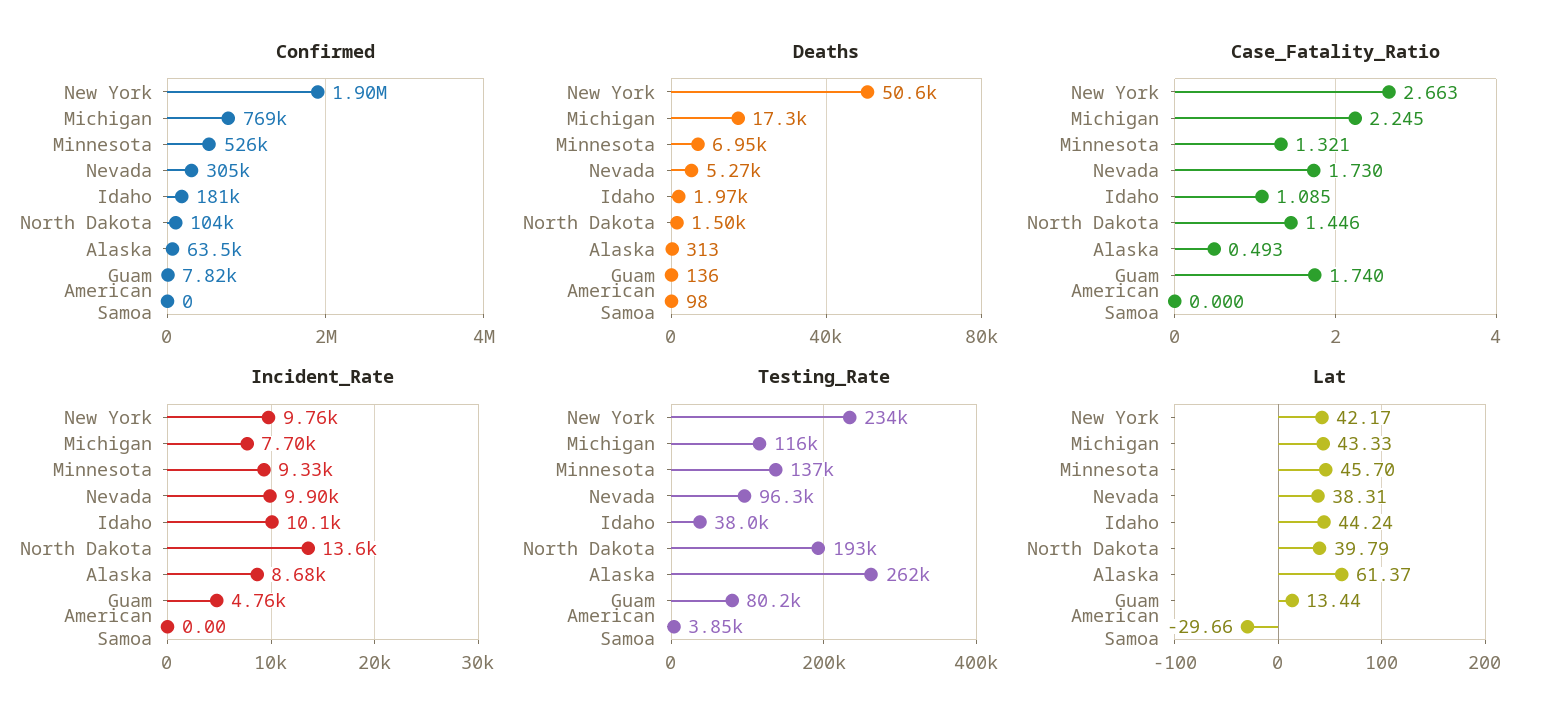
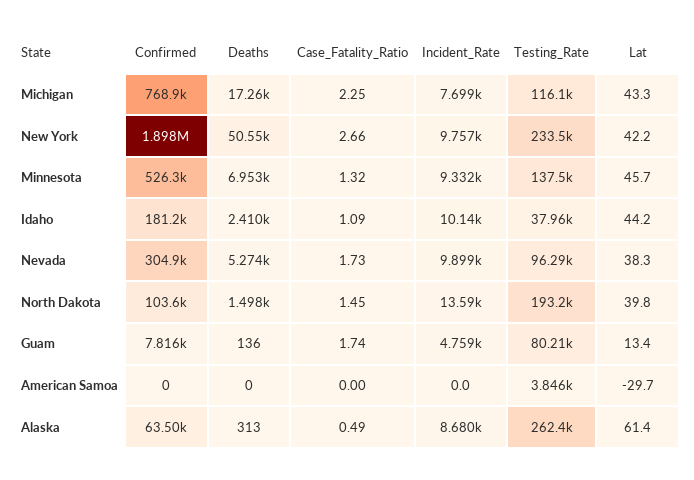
Deaths, Idaho: 1970 -> 2410
Deaths, American Samoa: 98 -> 0

